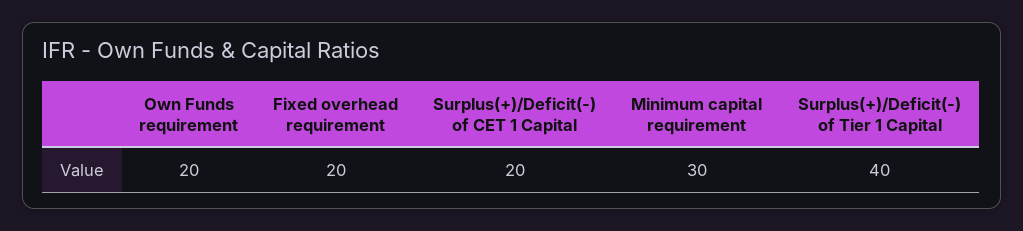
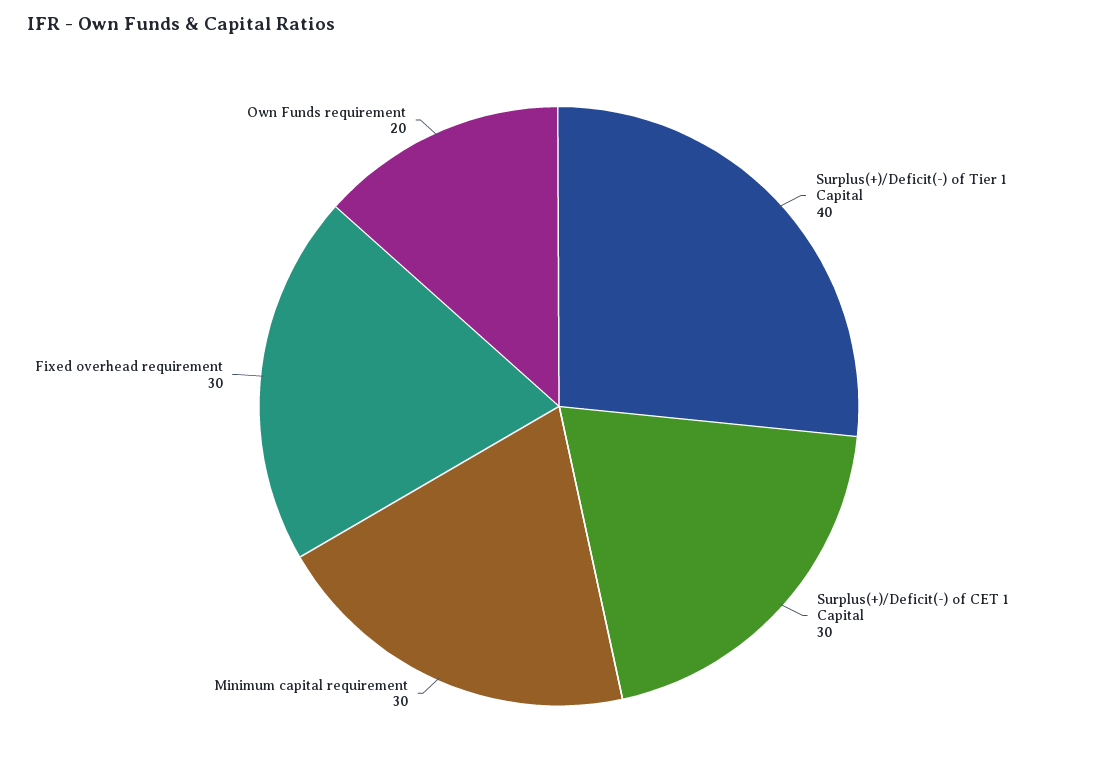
Fixed overhead requirement: 20 -> 30
Surplus(+)/Deficit(-) of CET 1 Capital: 20 -> 30

